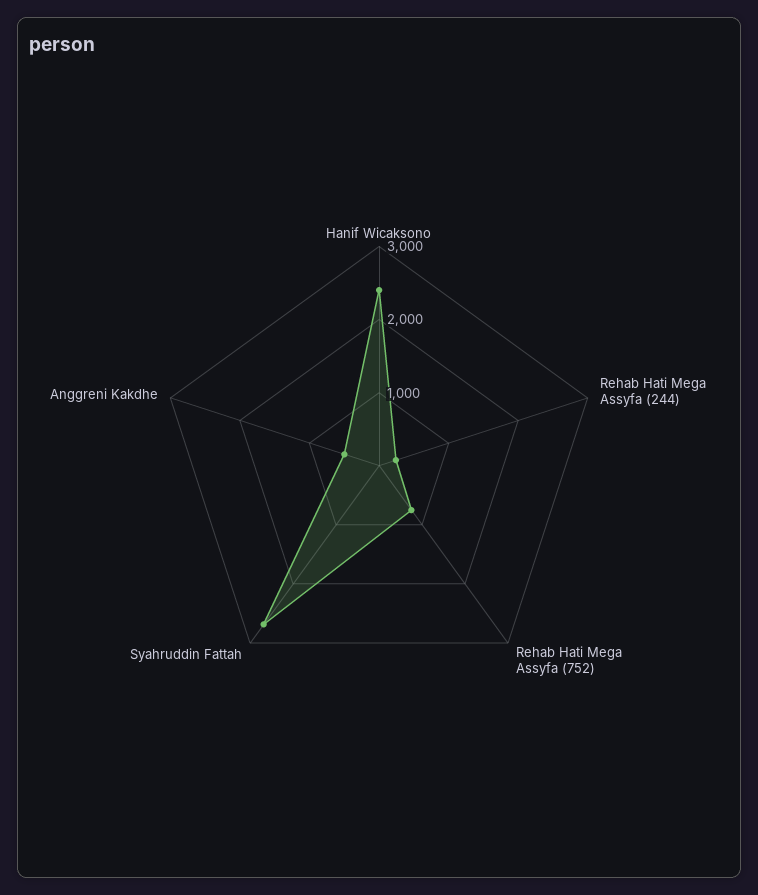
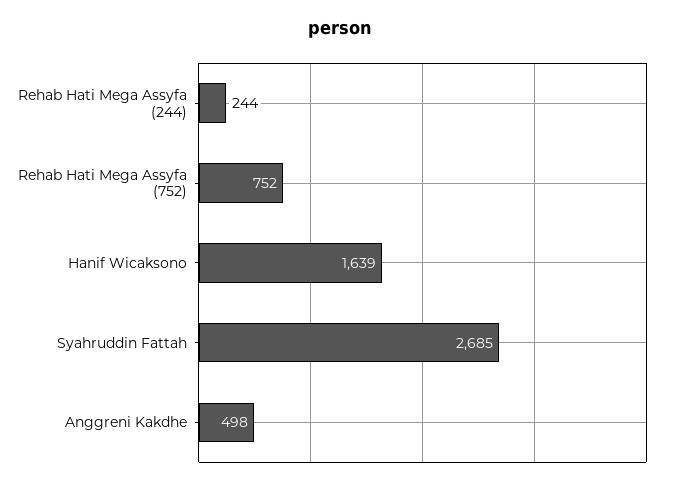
Hanif Wicaksono: 2400 -> 1639

